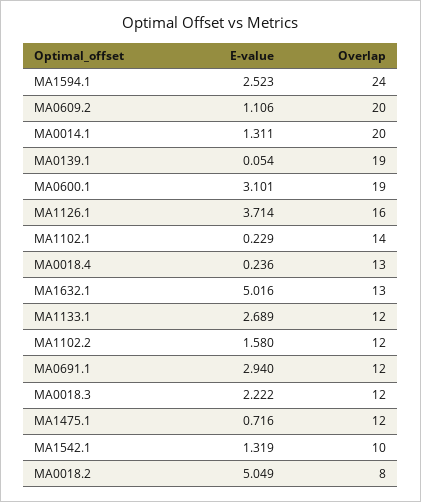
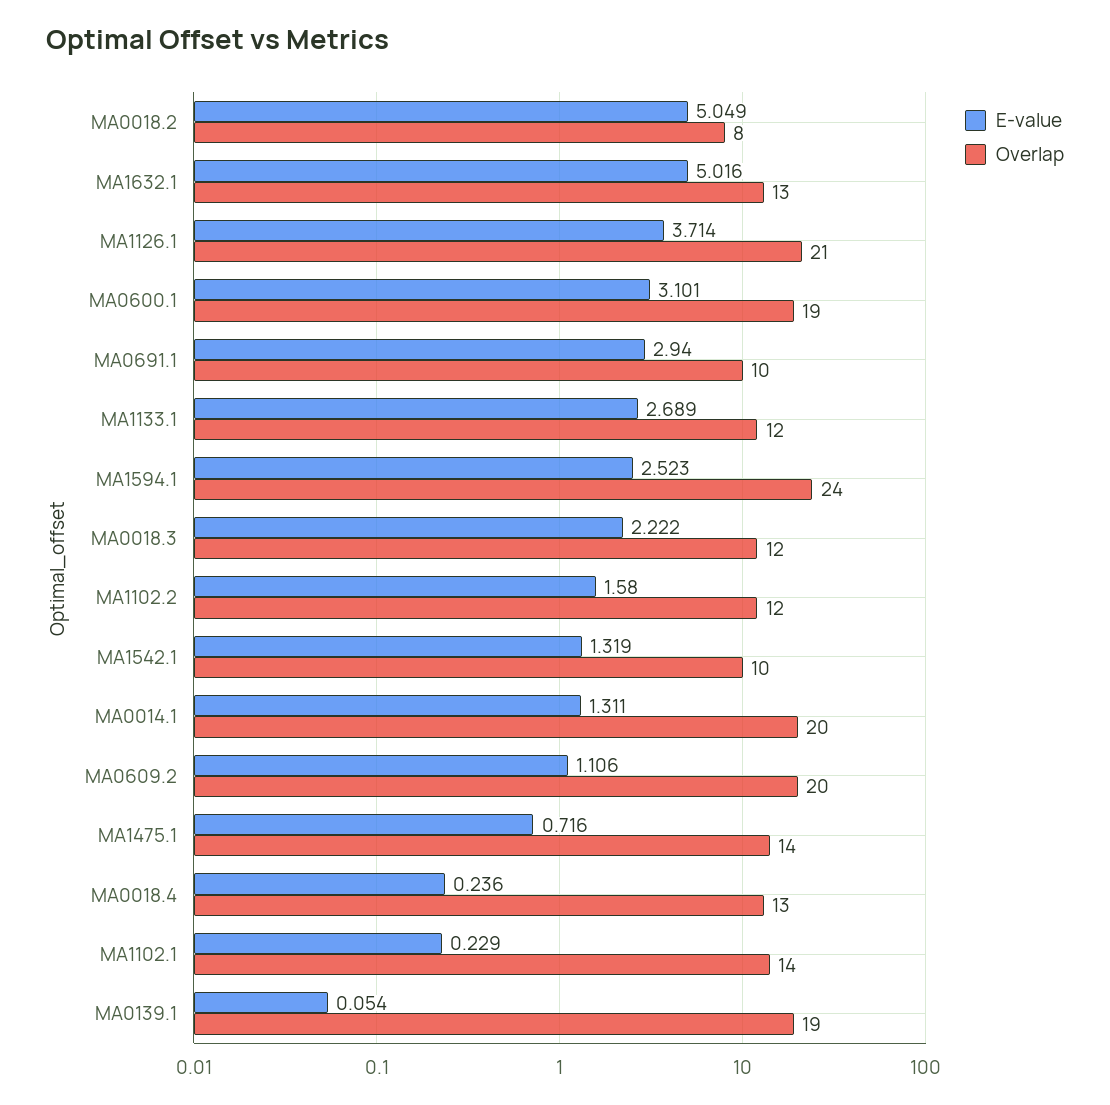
Overlap, MA1126.1: 16 -> 21
Overlap, MA0691.1: 12 -> 10
Overlap, MA1475.1: 12 -> 14

